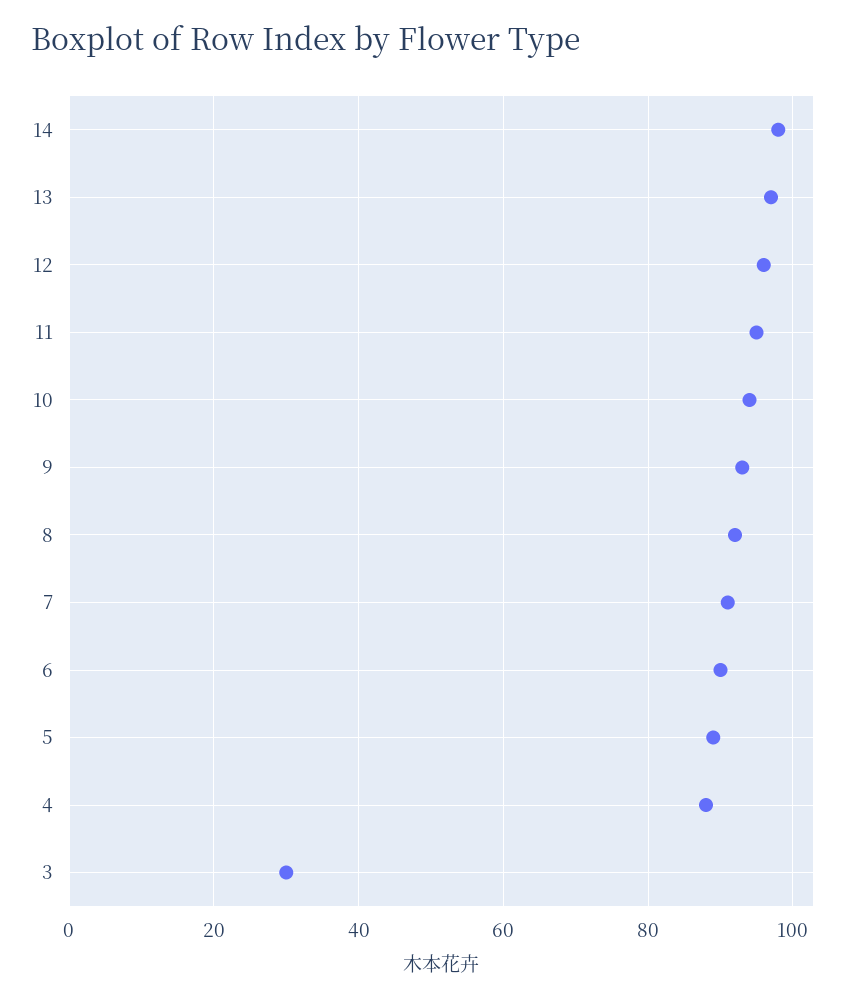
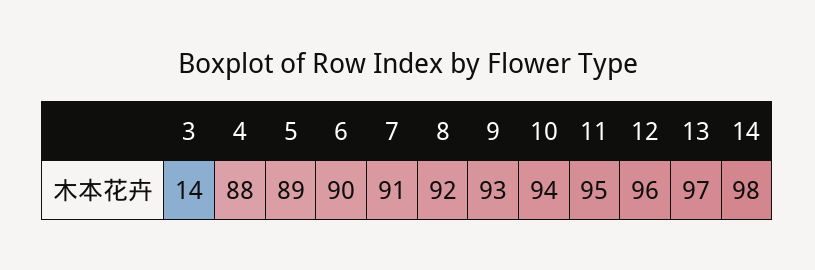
3: 30 -> 14

